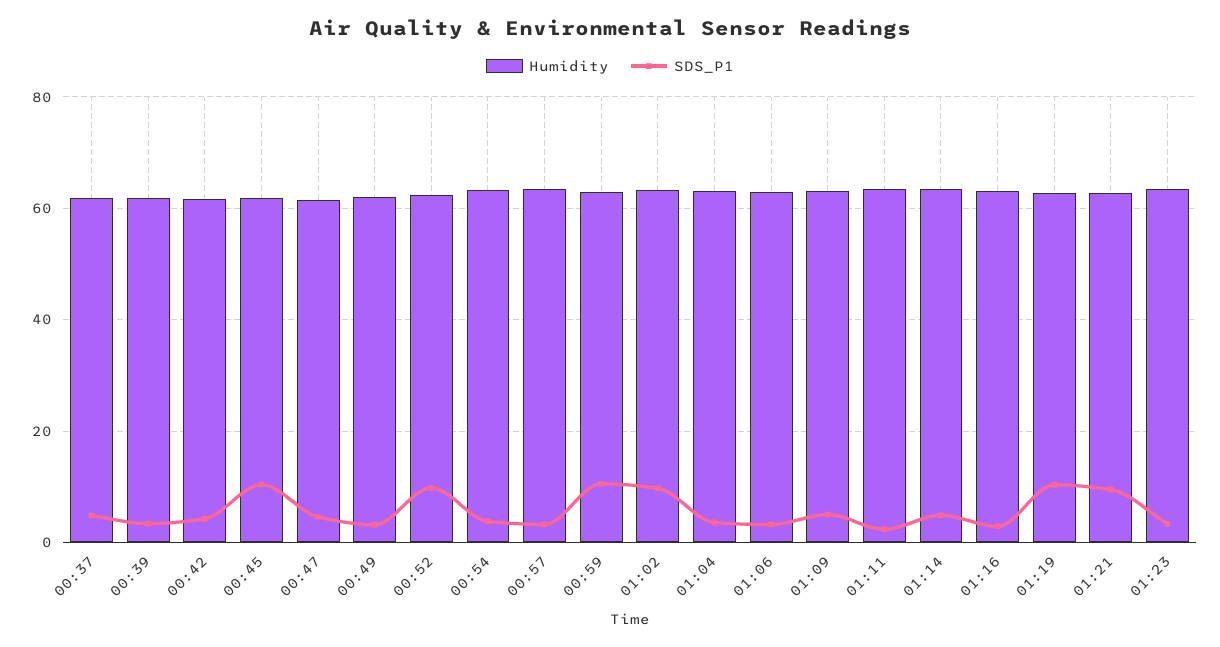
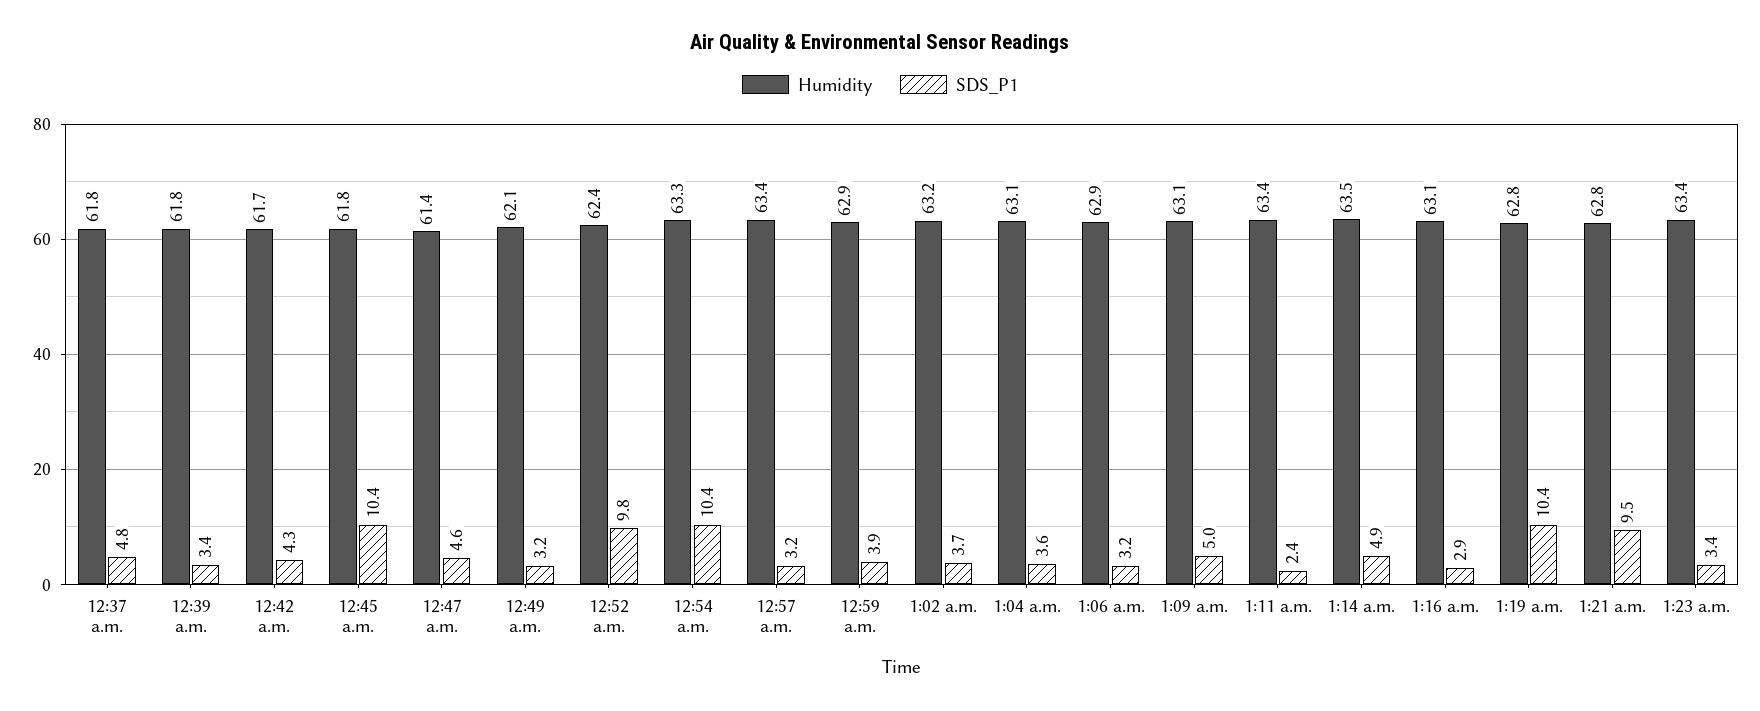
SDS_P1, 00:54: 4 -> 10.4
SDS_P1, 00:59: 10 -> 3.9
SDS_P1, 01:02: 10 -> 3.7

